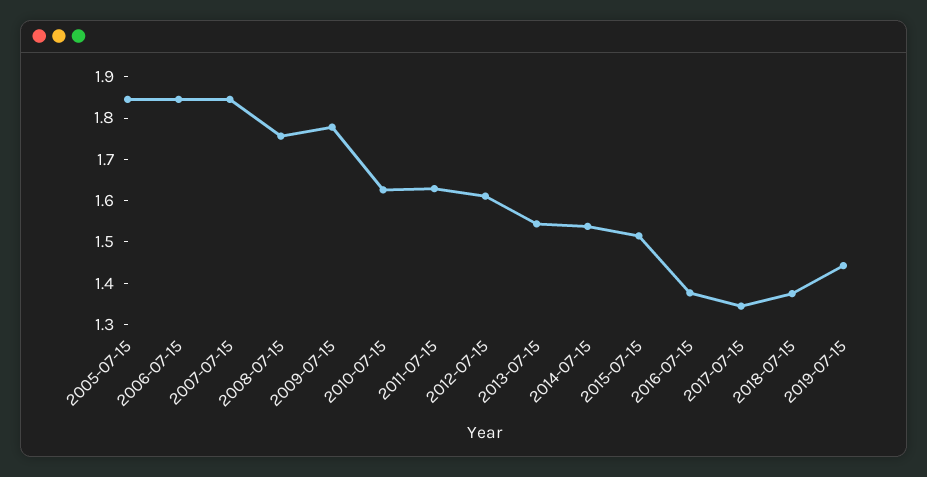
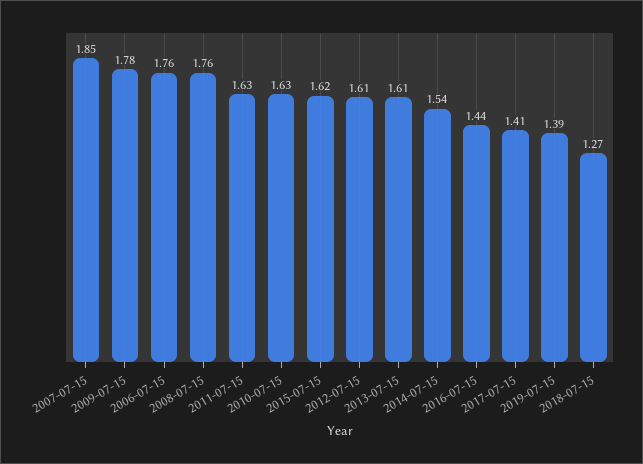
2005-07-15: 1.84 -> none
2006-07-15: 1.84 -> 1.76
2013-07-15: 1.54 -> 1.61
2015-07-15: 1.52 -> 1.62
2016-07-15: 1.38 -> 1.44
2017-07-15: 1.34 -> 1.41
2018-07-15: 1.38 -> 1.27
2019-07-15: 1.44 -> 1.39

